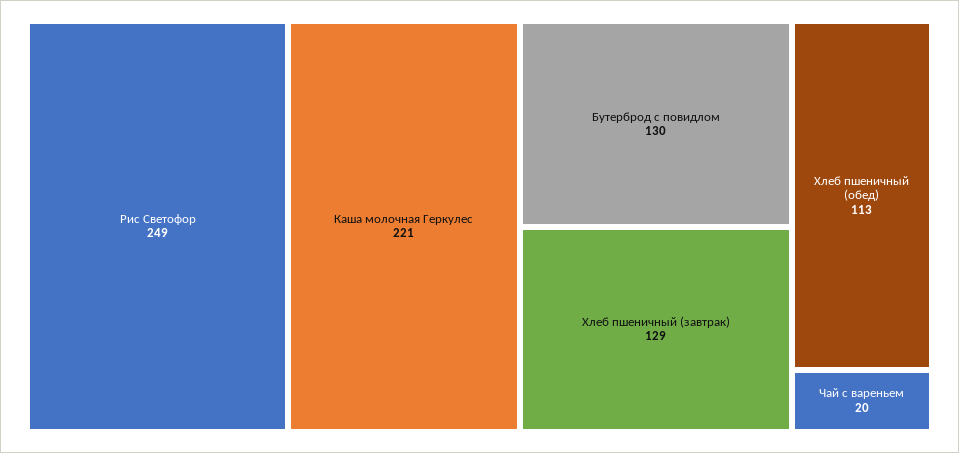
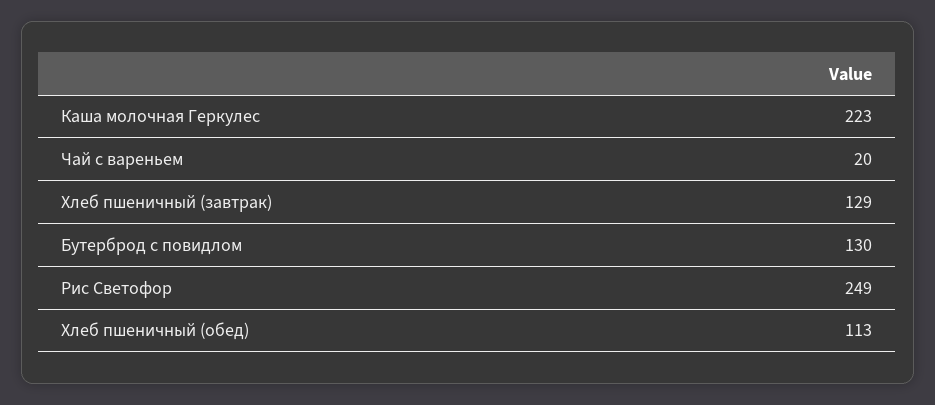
Каша молочная Геркулес: 221 -> 223

